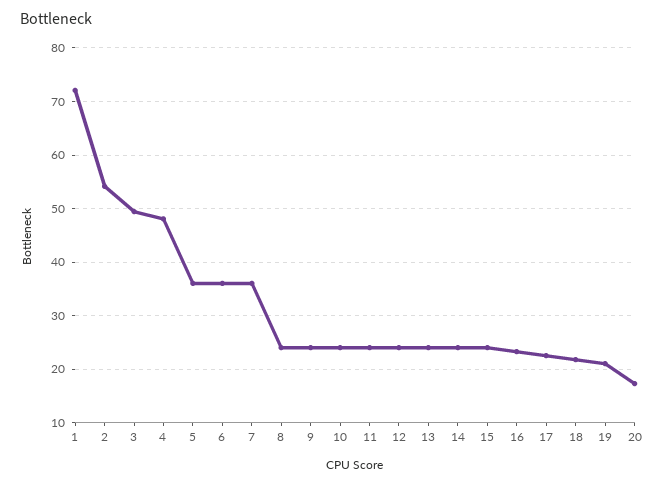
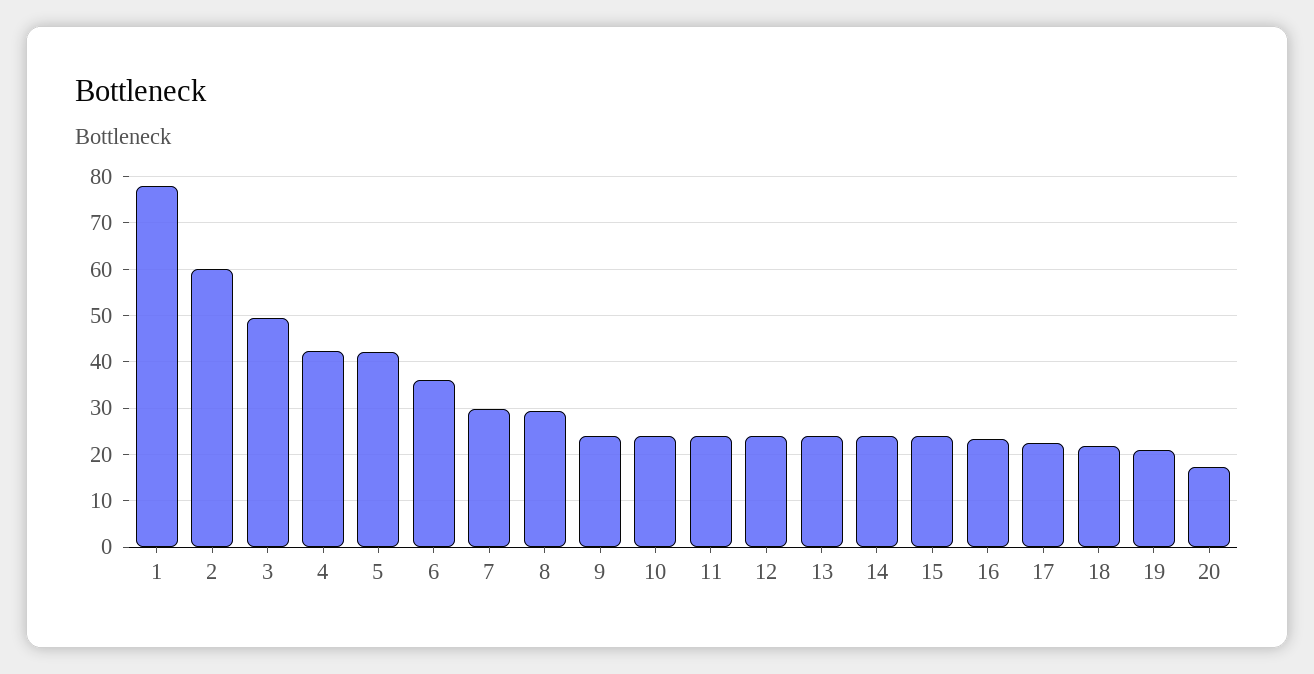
1: 72 -> 78
2: 54 -> 60
4: 48 -> 42
5: 36 -> 42
7: 36 -> 30
8: 24 -> 30

